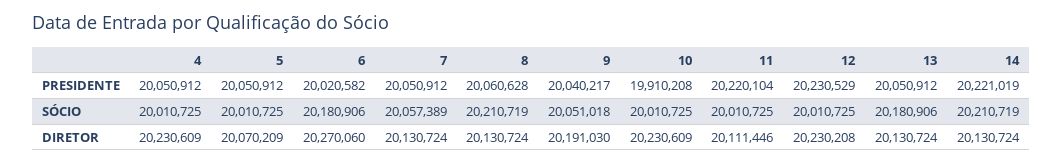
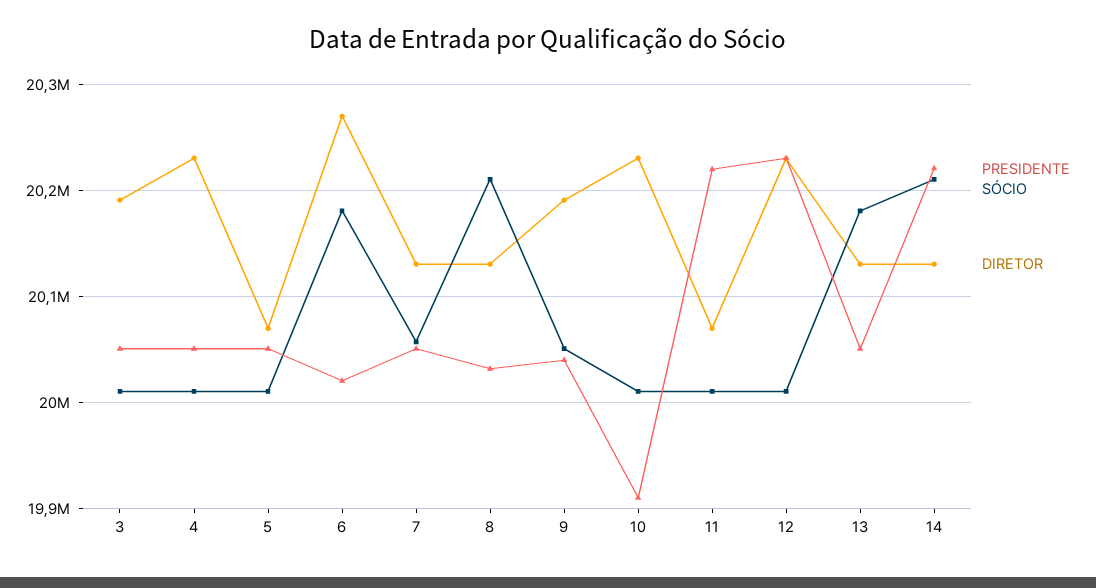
PRESIDENTE, 8: 20060628 -> 20030000
DIRETOR, 11: 20111446 -> 20070000
PRESIDENTE, 3: none -> 20050000
SÓCIO, 3: none -> 20010000
DIRETOR, 3: none -> 20190000

